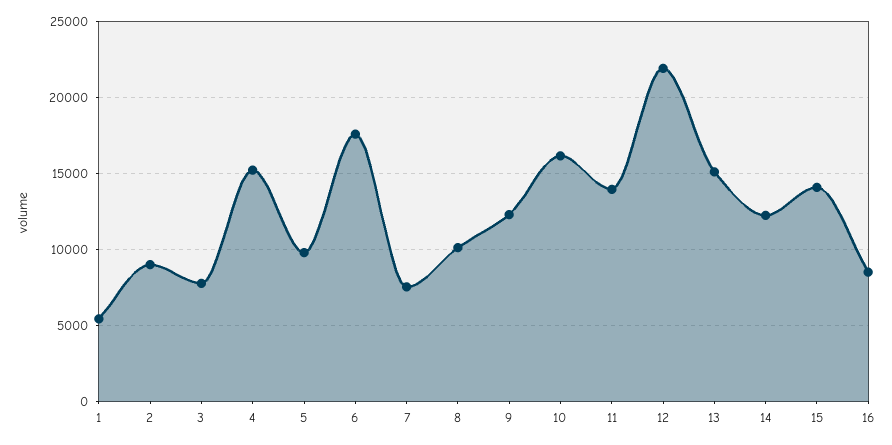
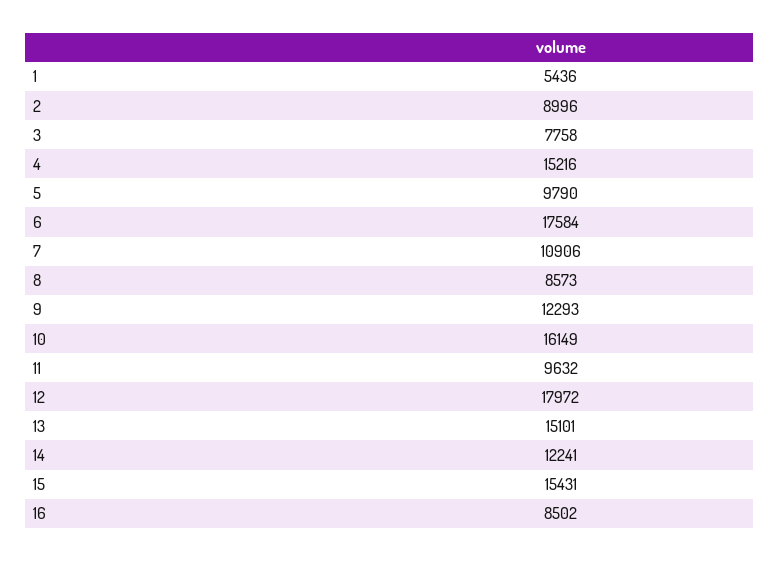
7: 7500 -> 10906
8: 10000 -> 8573
11: 14000 -> 9632
12: 22000 -> 17972
15: 14000 -> 15431

